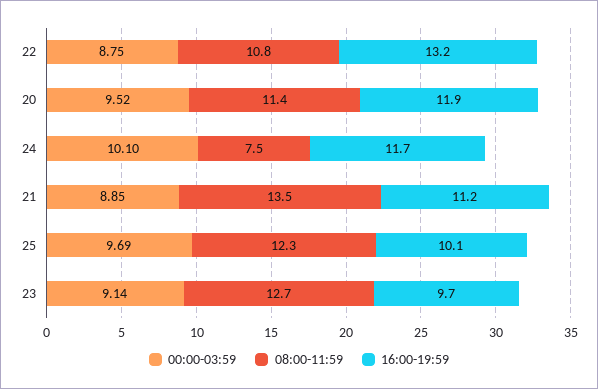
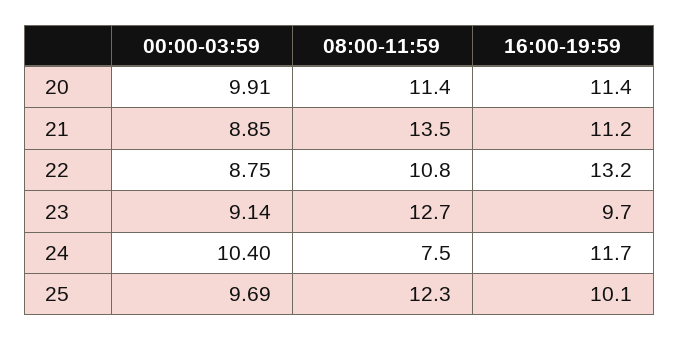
00:00-03:59, 20: 9.52 -> 9.91
16:00-19:59, 20: 11.9 -> 11.4
00:00-03:59, 24: 10.1 -> 10.4

